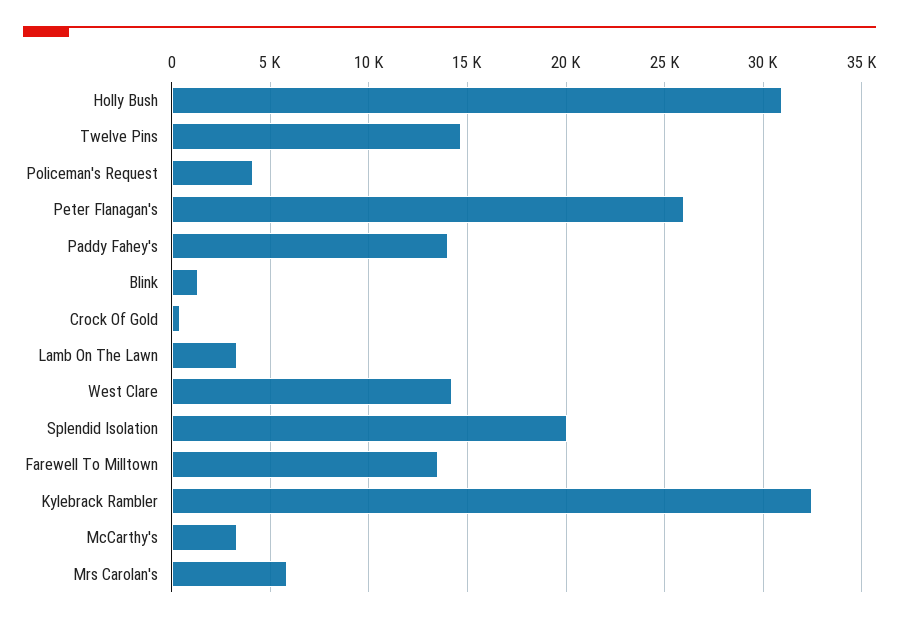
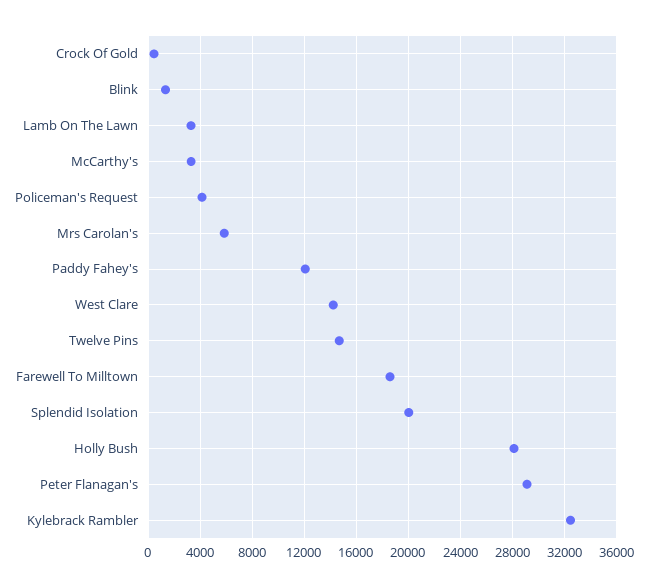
Holly Bush: 31000 -> 28000
Peter Flanagan's: 26000 -> 29000
Paddy Fahey's: 14000 -> 12000
Farewell To Milltown: 13500 -> 18500

